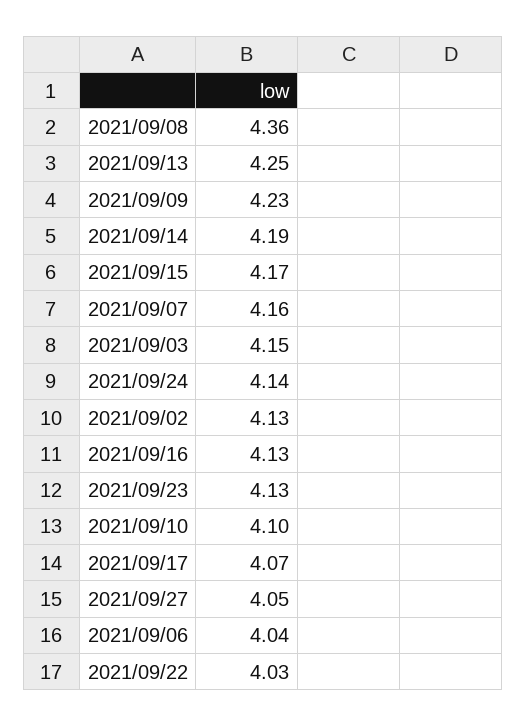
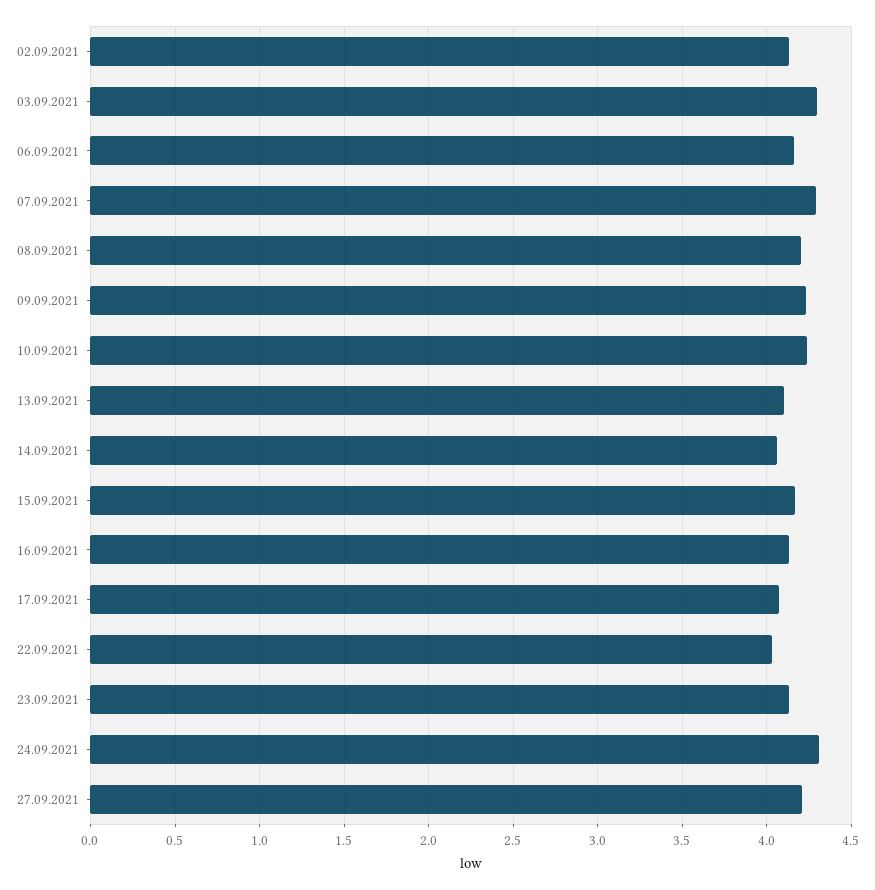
2021/09/08: 4.36 -> 4.2
2021/09/13: 4.25 -> 4.1
2021/09/14: 4.19 -> 4.05
2021/09/07: 4.16 -> 4.3
2021/09/03: 4.15 -> 4.3
2021/09/24: 4.14 -> 4.3
2021/09/10: 4.1 -> 4.25
2021/09/27: 4.05 -> 4.2
2021/09/06: 4.04 -> 4.15

